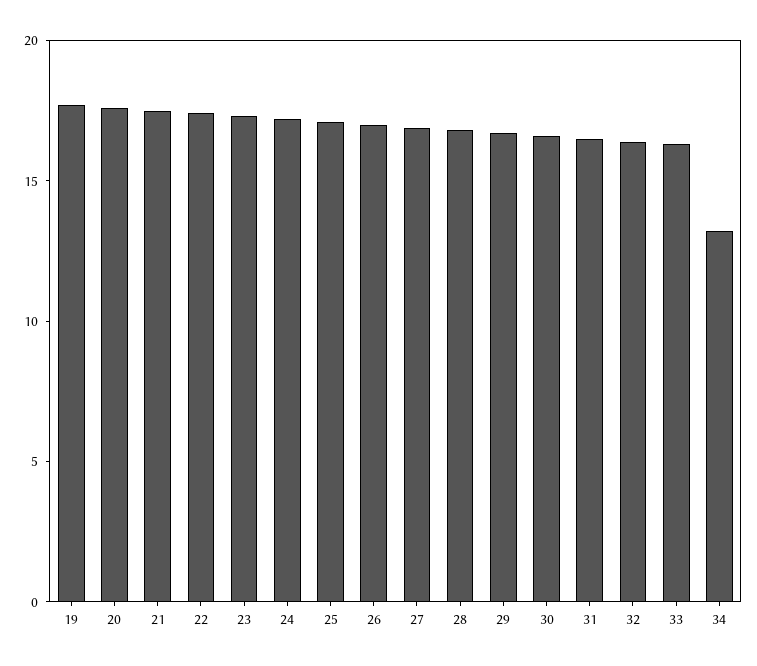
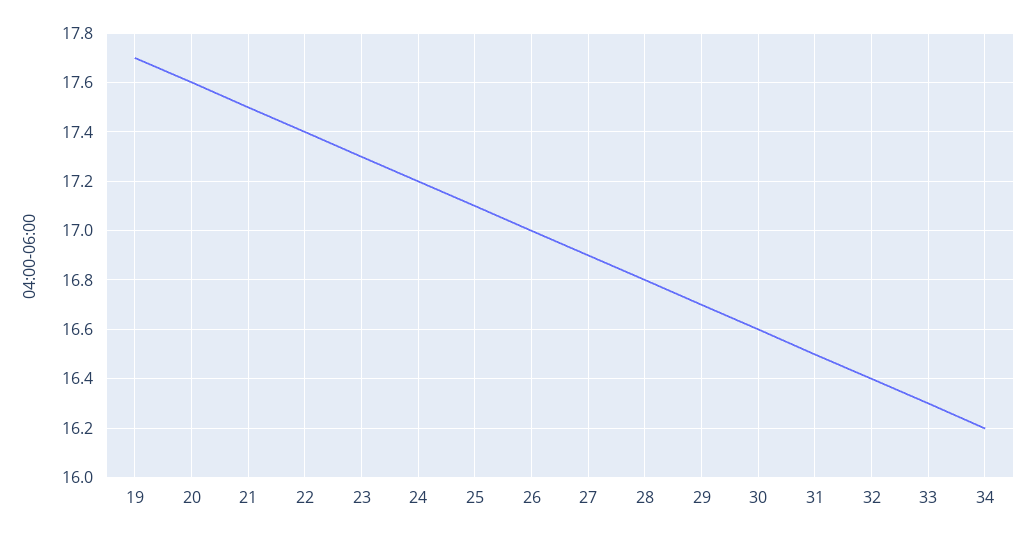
34: 13 -> 16.2

